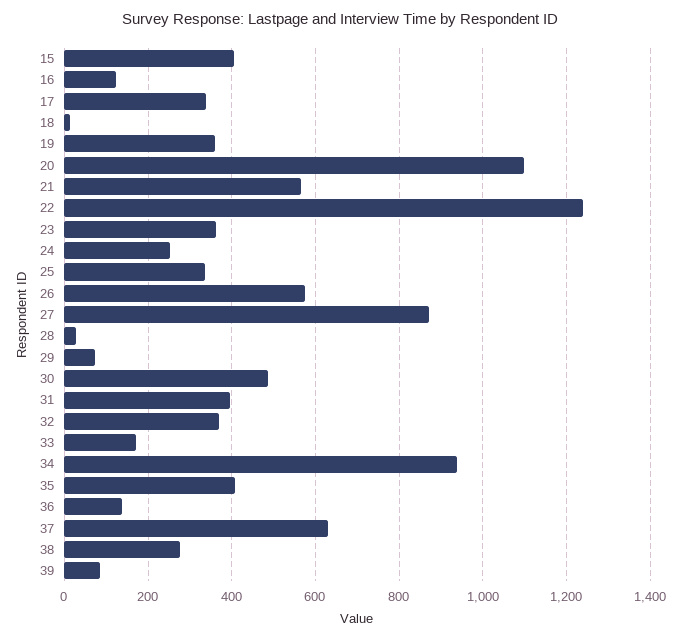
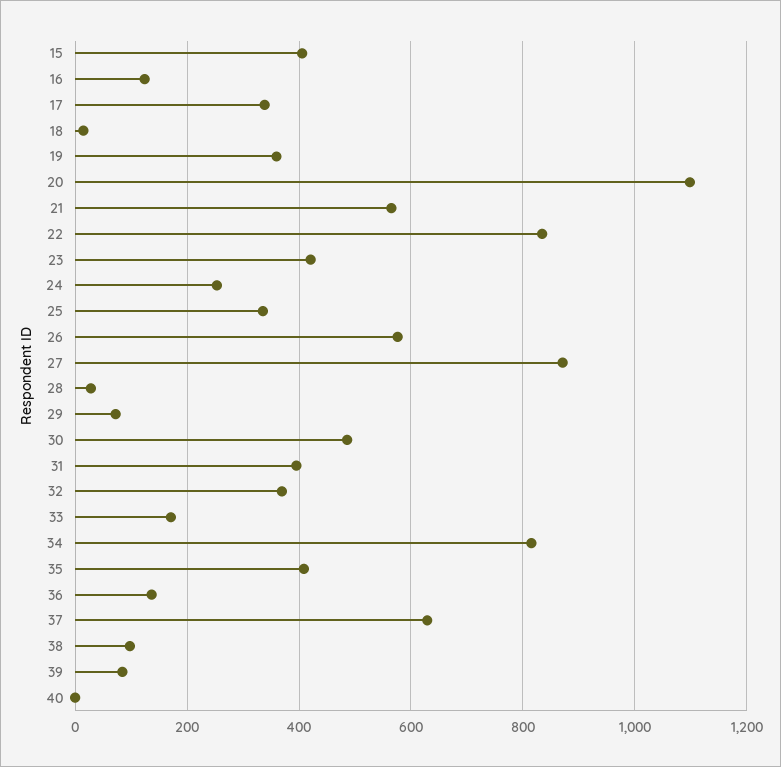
22: 1240 -> 840
23: 360 -> 420
34: 940 -> 820
38: 280 -> 100
40: none -> 0

